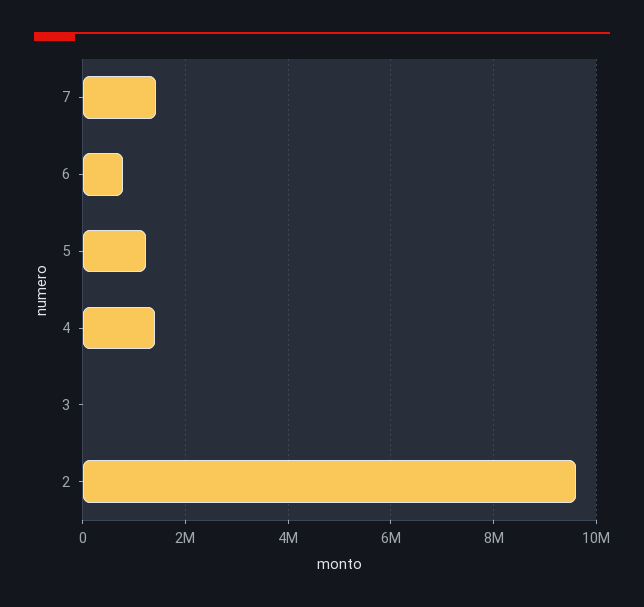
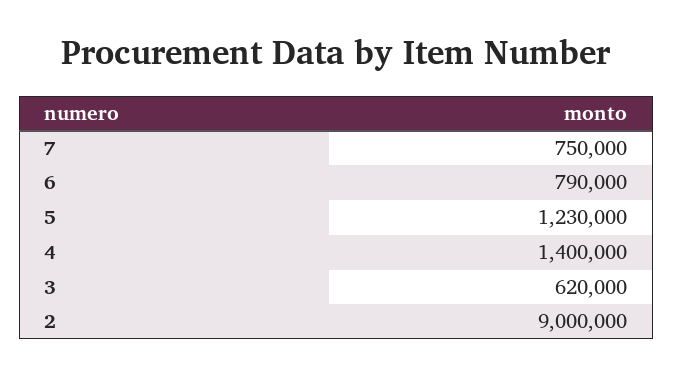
7: 1400000 -> 750000
3: 0 -> 620000
2: 9600000 -> 9000000

